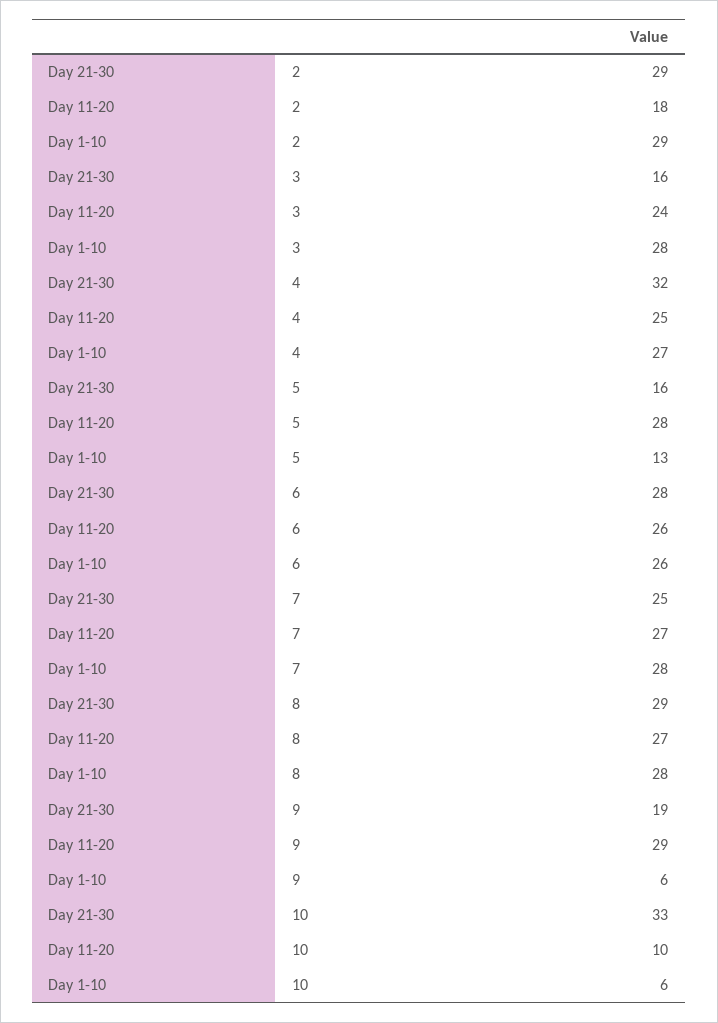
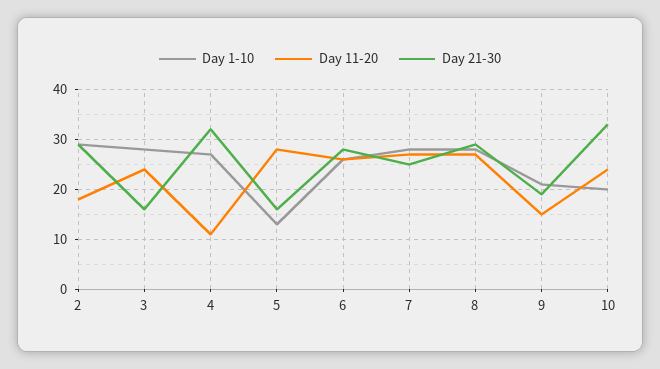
Day 11-20, 4: 25 -> 10
Day 11-20, 9: 29 -> 15
Day 1-10, 9: 6 -> 20
Day 11-20, 10: 10 -> 25
Day 1-10, 10: 6 -> 20

